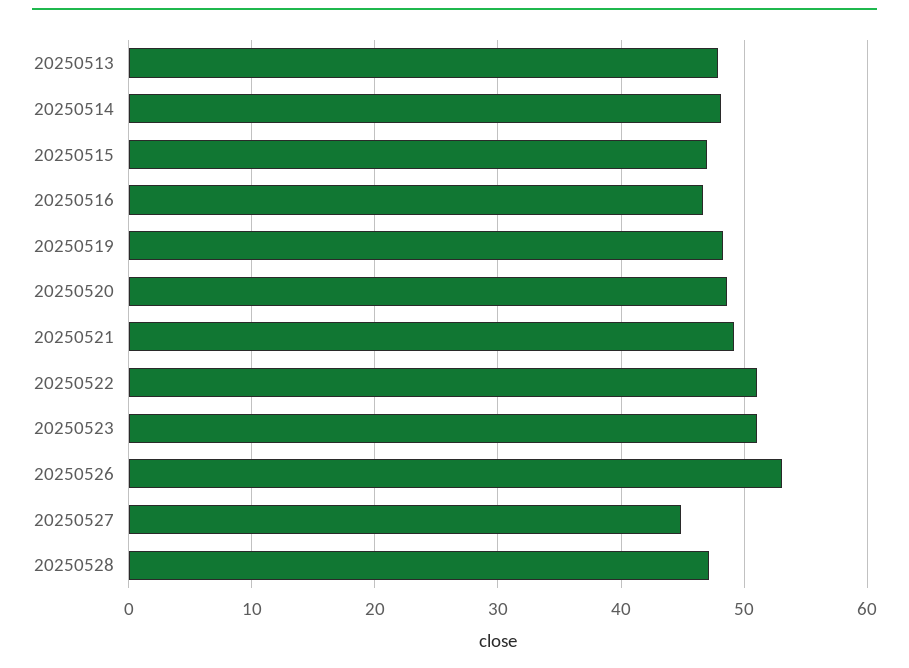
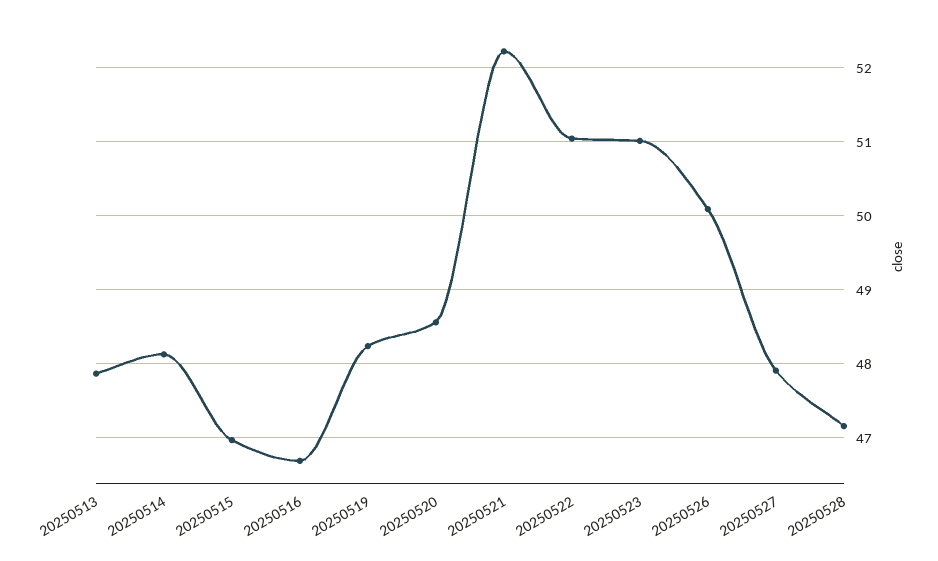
20250521: 49 -> 52.2
20250526: 53 -> 50.1
20250527: 45 -> 47.9

